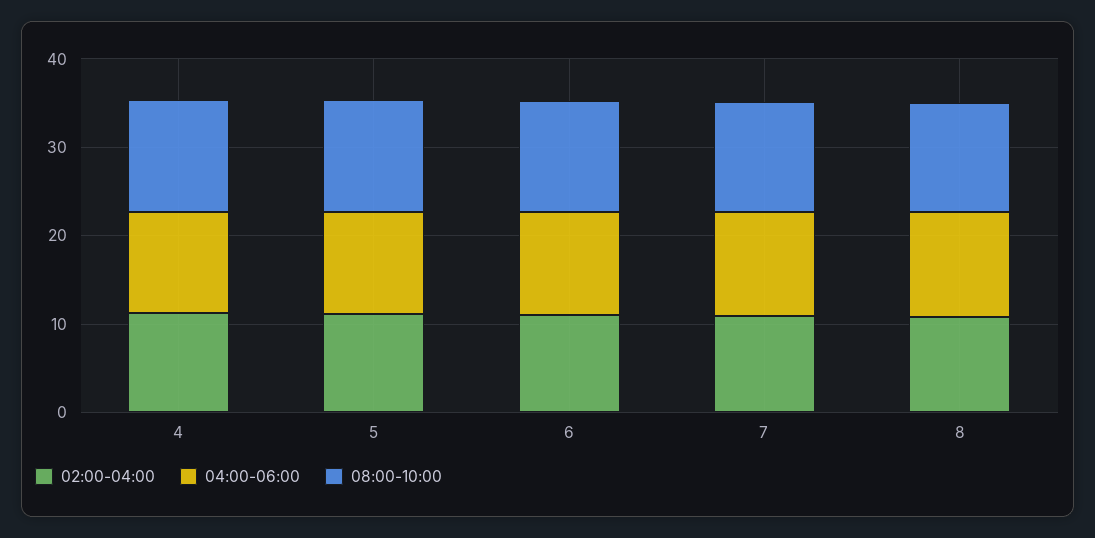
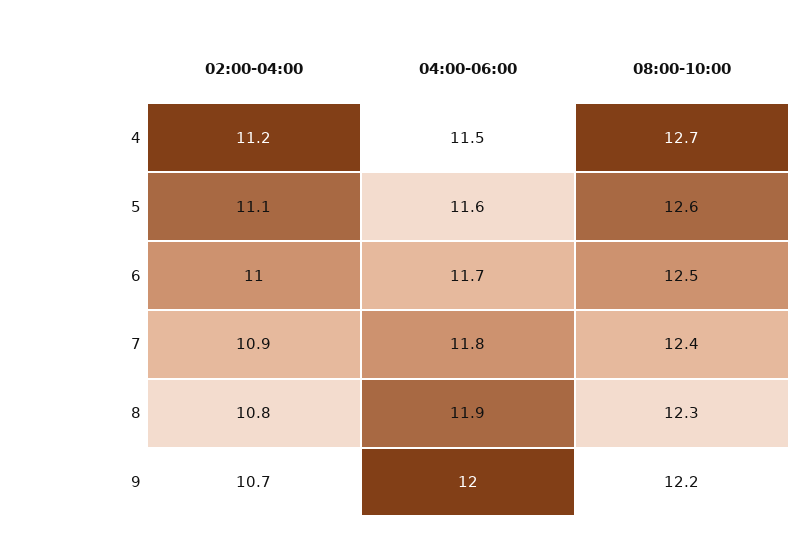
02:00-04:00, 9: none -> 10.7
04:00-06:00, 9: none -> 12
08:00-10:00, 9: none -> 12.2

